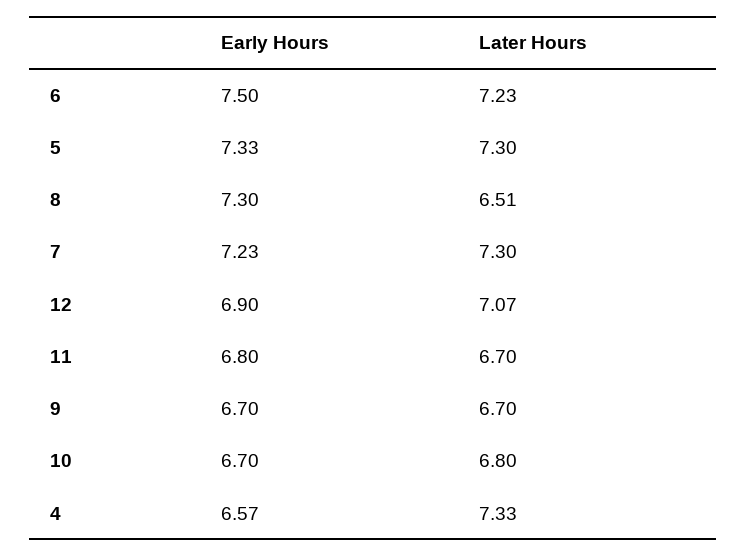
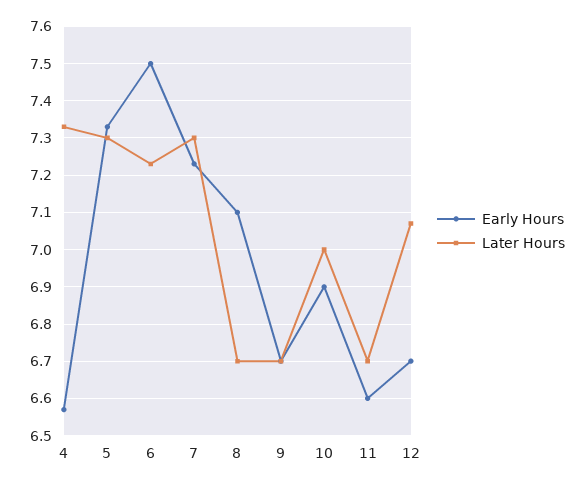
Early Hours, 8: 7.3 -> 7.1
Later Hours, 8: 6.51 -> 6.7
Early Hours, 12: 6.9 -> 6.7
Early Hours, 11: 6.8 -> 6.6
Early Hours, 10: 6.7 -> 6.9
Later Hours, 10: 6.8 -> 7

